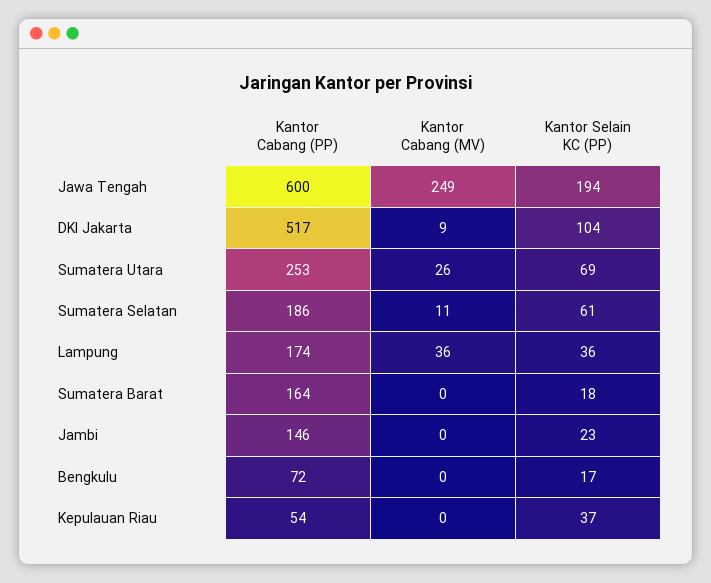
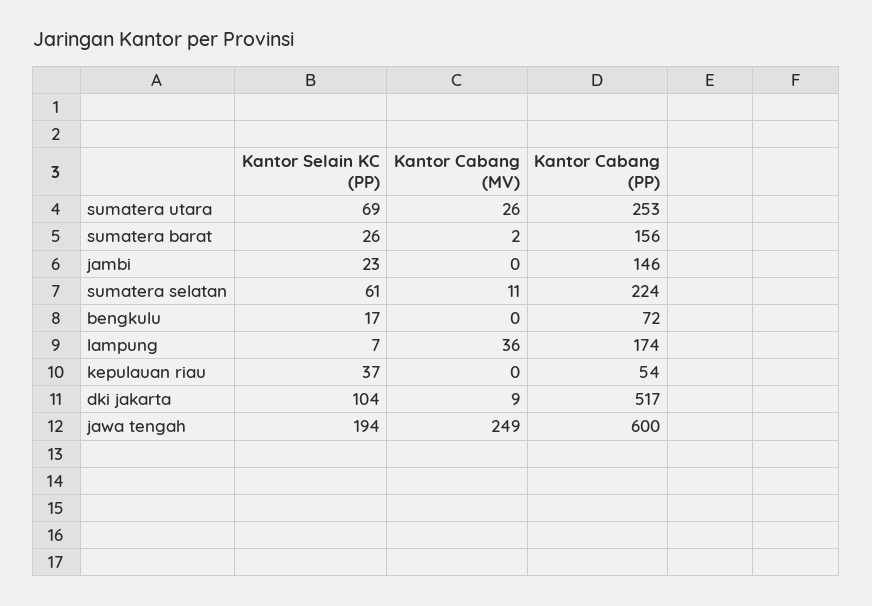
Kantor Cabang (PP), Sumatera Selatan: 186 -> 224
Kantor Selain KC (PP), Lampung: 36 -> 7
Kantor Cabang (PP), Sumatera Barat: 164 -> 156
Kantor Cabang (MV), Sumatera Barat: 0 -> 2
Kantor Selain KC (PP), Sumatera Barat: 18 -> 26

